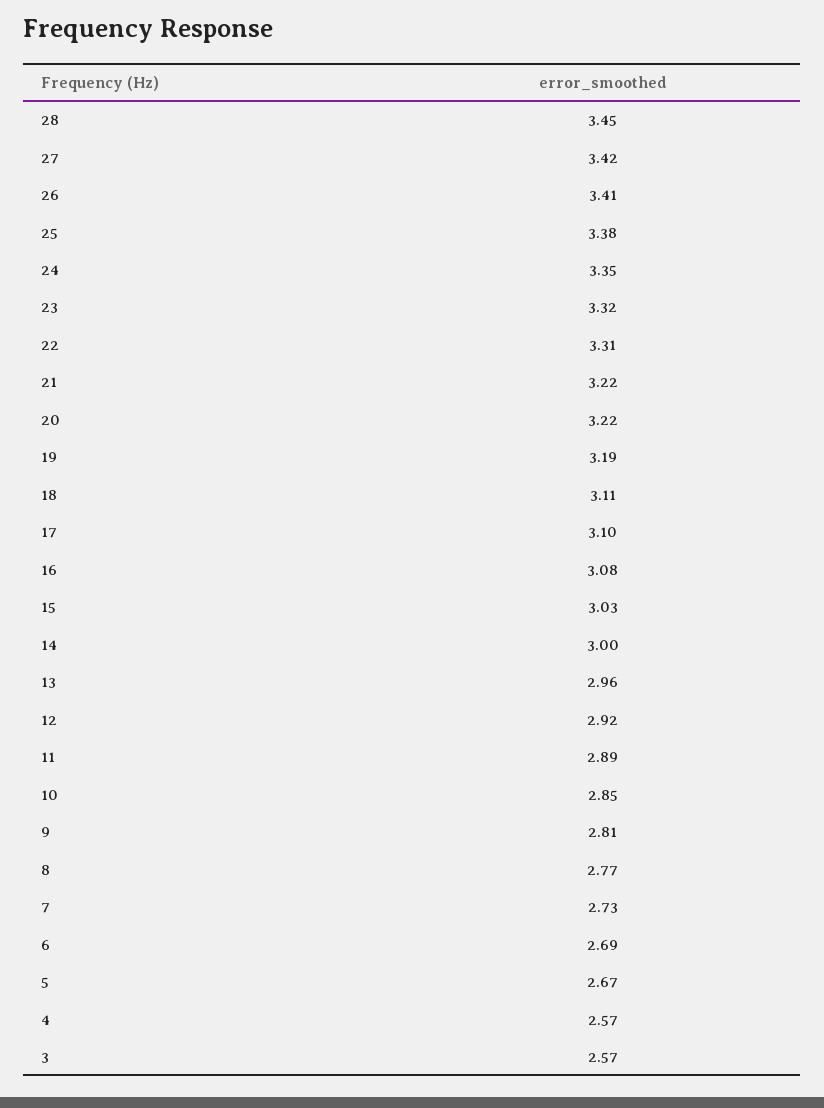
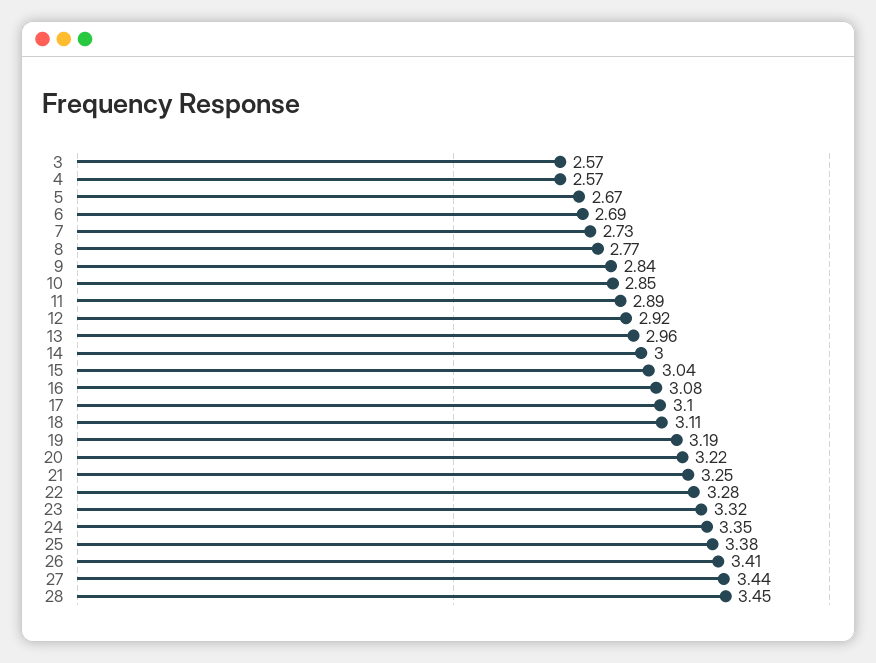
27: 3.42 -> 3.44
22: 3.31 -> 3.28
21: 3.22 -> 3.25
15: 3.03 -> 3.04
9: 2.81 -> 2.84

